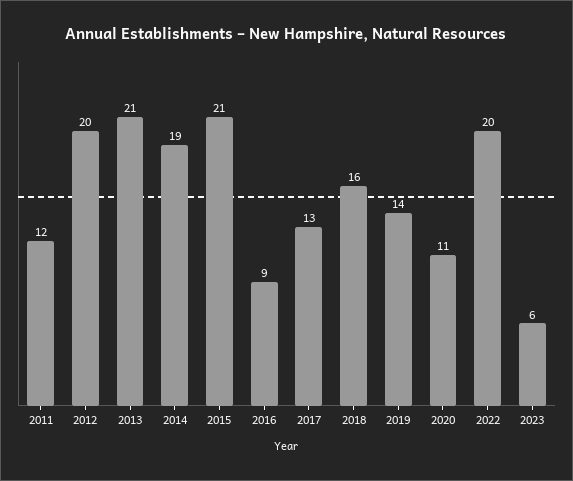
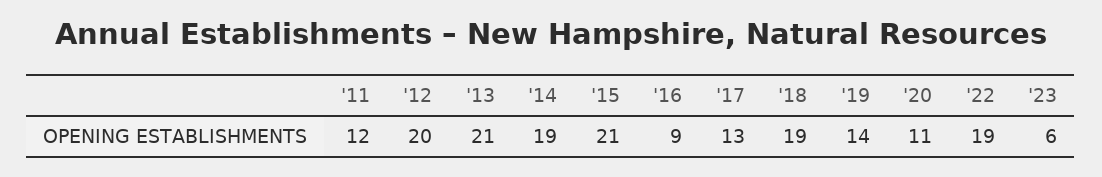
2018: 16 -> 19
2022: 20 -> 19

